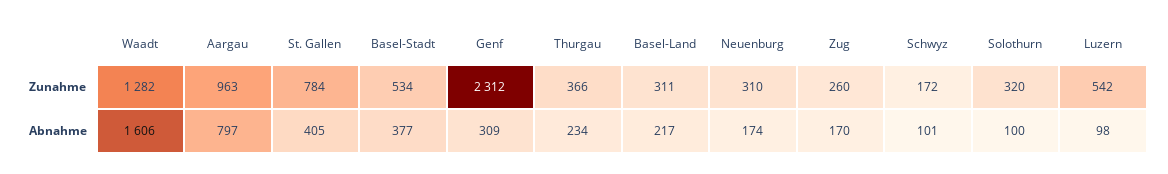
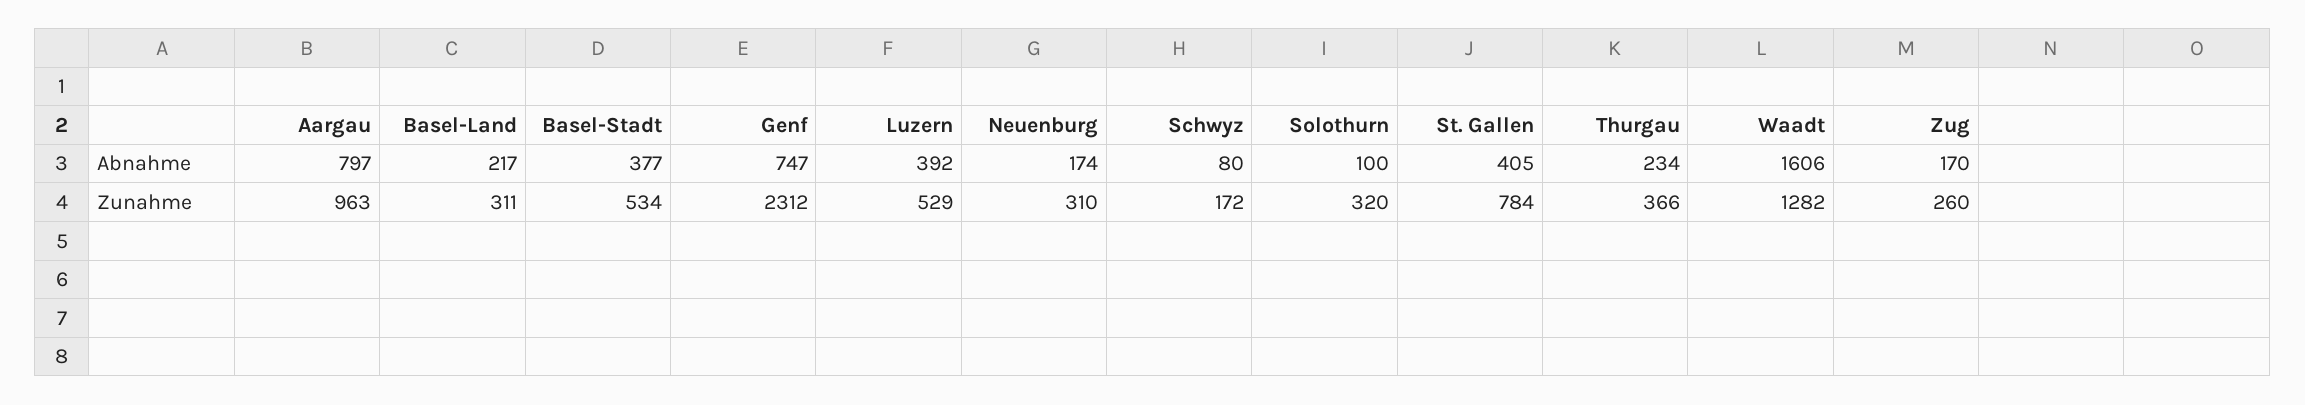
Luzern, Zunahme: 542 -> 529
Genf, Abnahme: 309 -> 747
Schwyz, Abnahme: 101 -> 80
Luzern, Abnahme: 98 -> 392

